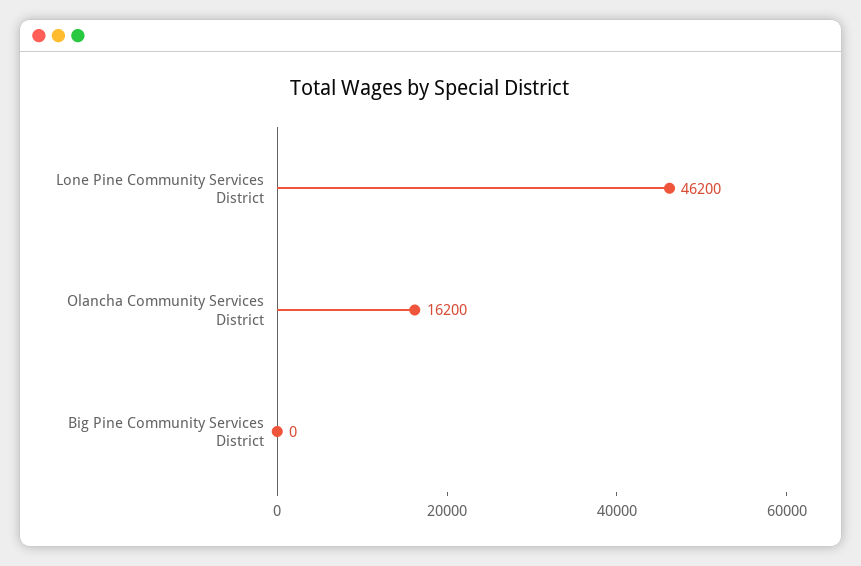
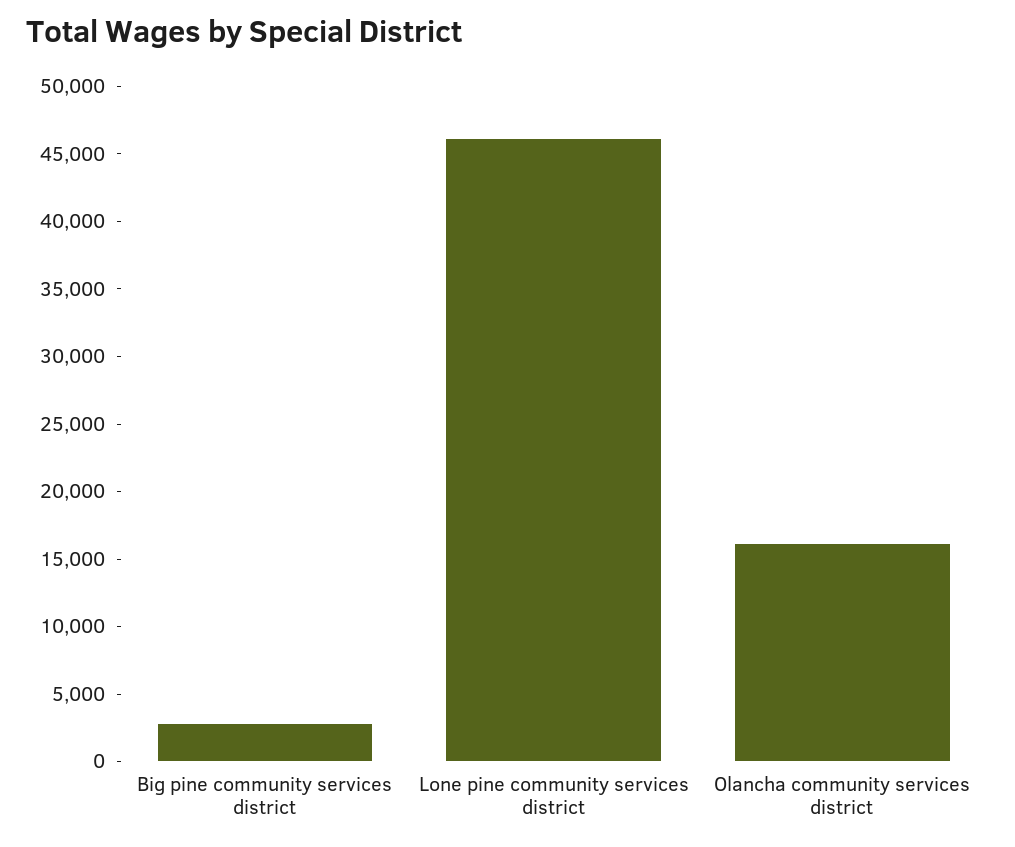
Big Pine Community Services District: 0 -> 3000

